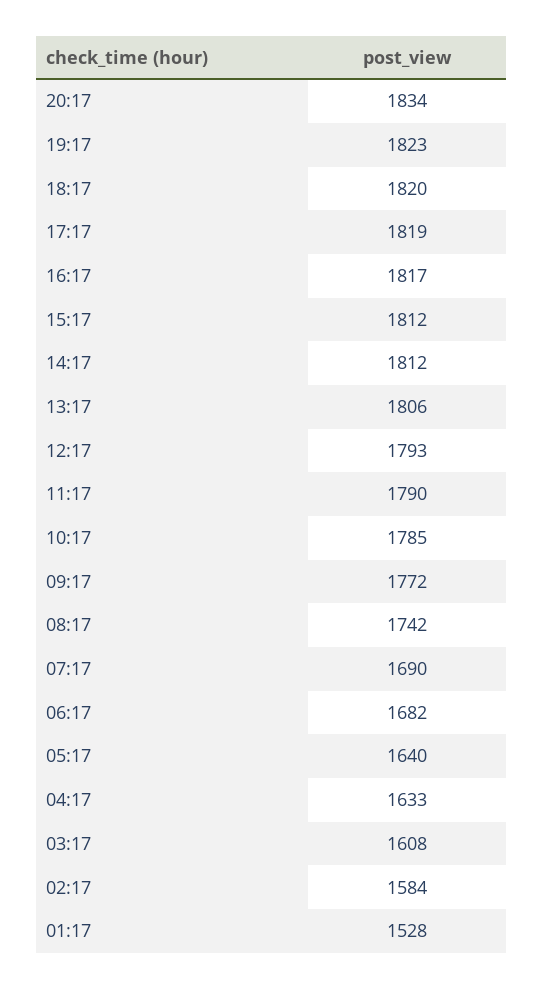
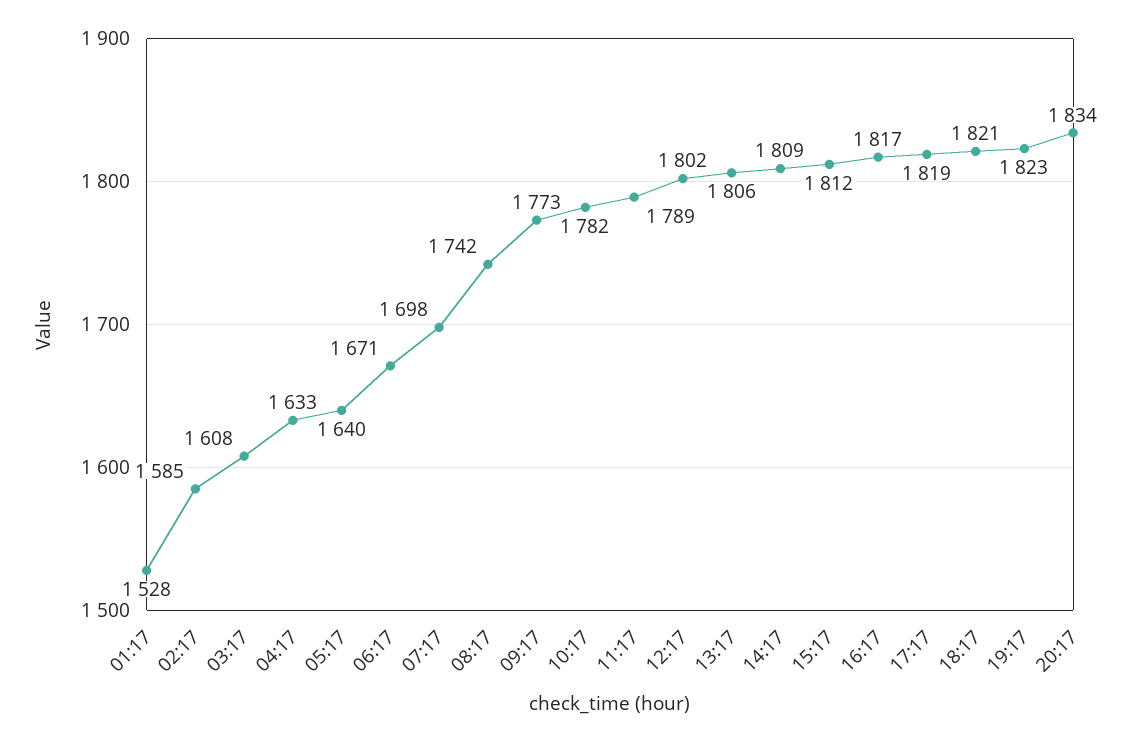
18:17: 1820 -> 1821
14:17: 1812 -> 1809
12:17: 1793 -> 1802
11:17: 1790 -> 1789
10:17: 1785 -> 1782
09:17: 1772 -> 1773
07:17: 1690 -> 1698
06:17: 1682 -> 1671
02:17: 1584 -> 1585

